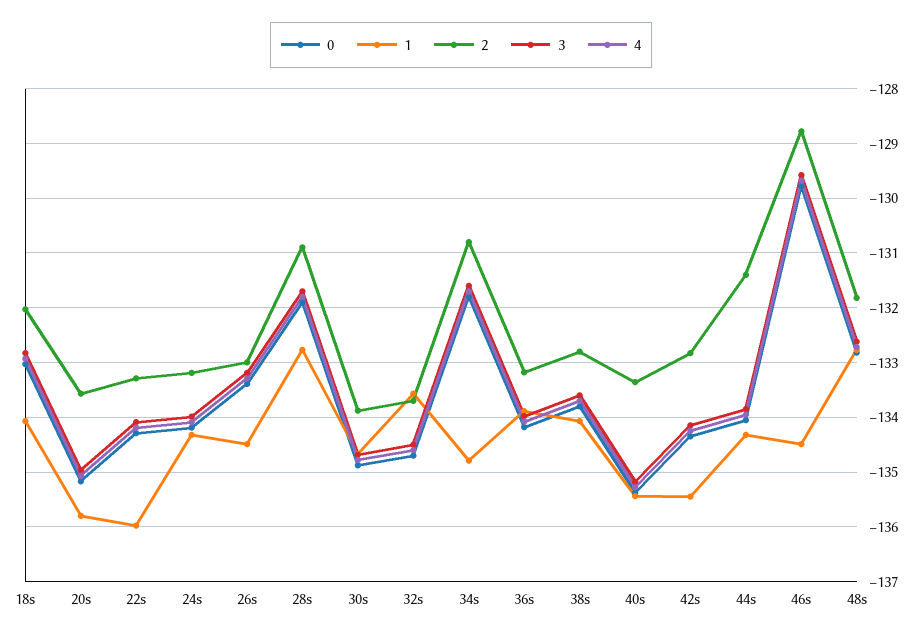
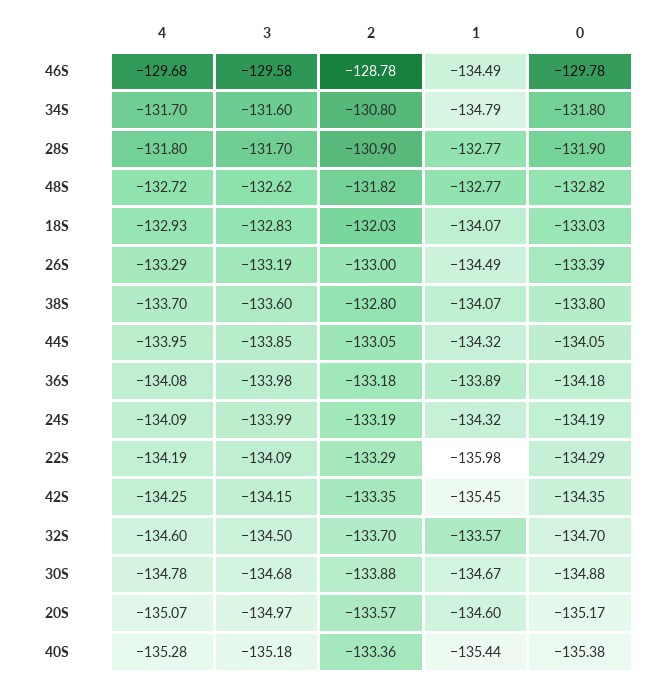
1, 20s: -135.8 -> -134.6
2, 42s: -132.8 -> -133.35
2, 44s: -131.4 -> -133.05

